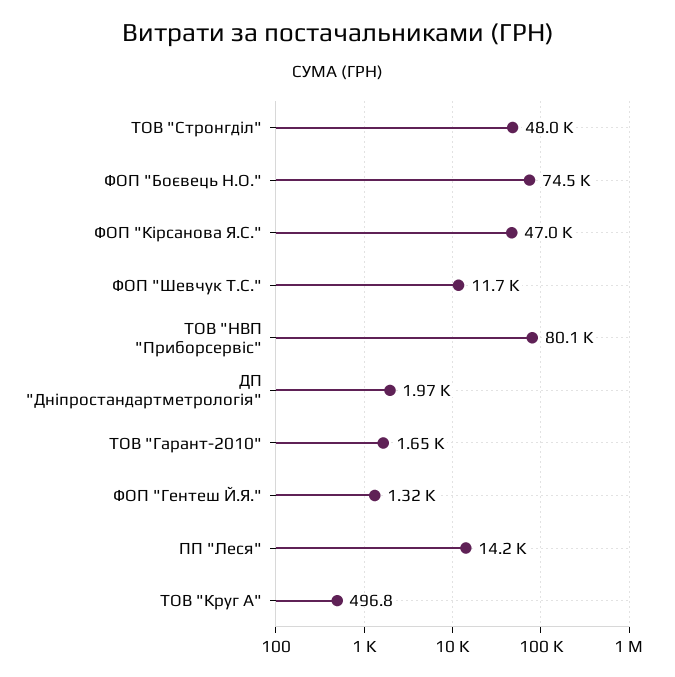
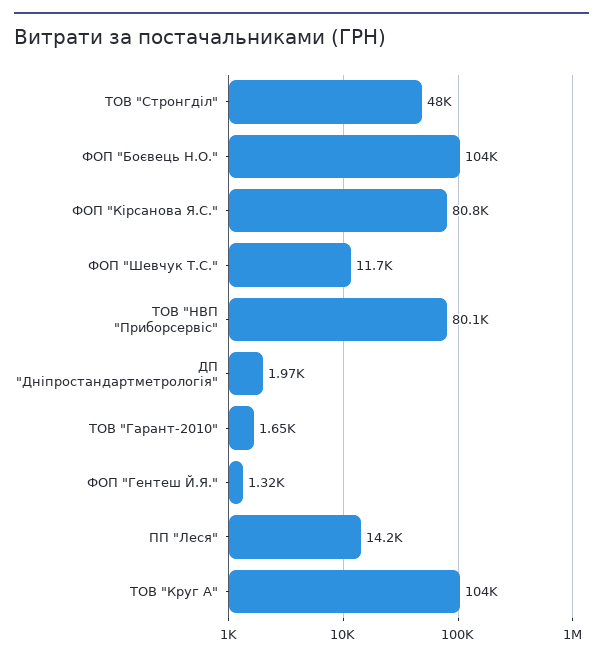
ФОП "Боєвець Н.О.": 74500 -> 104000
ФОП "Кірсанова Я.С.": 47000 -> 80800
ТОВ "Круг А": 496.8 -> 104000

